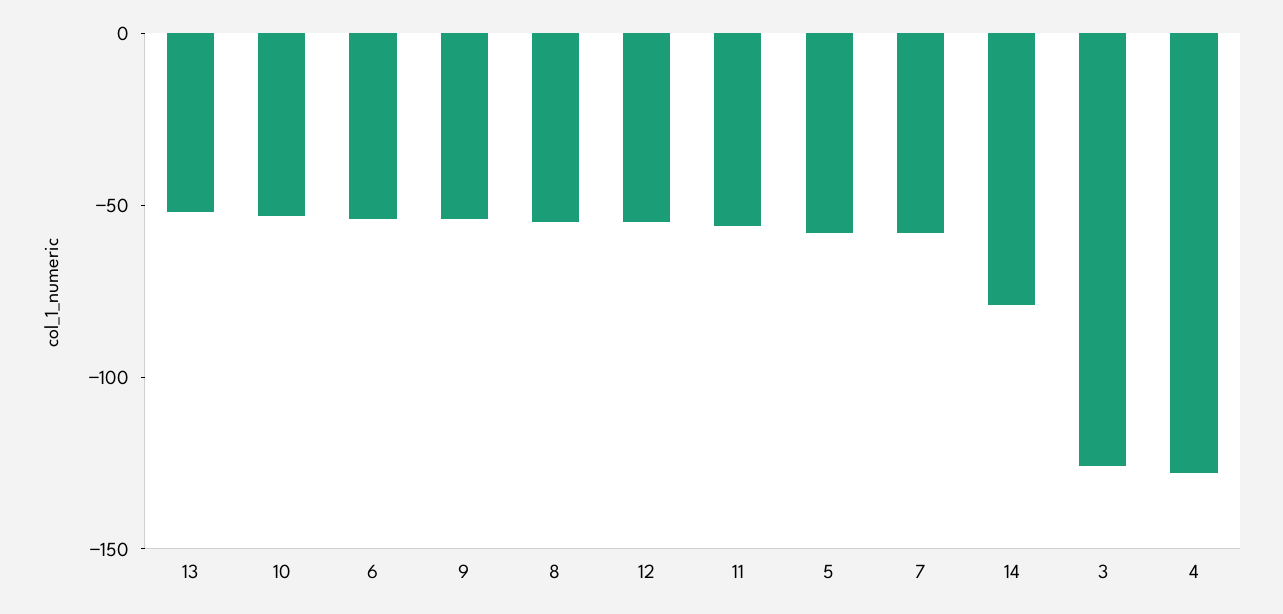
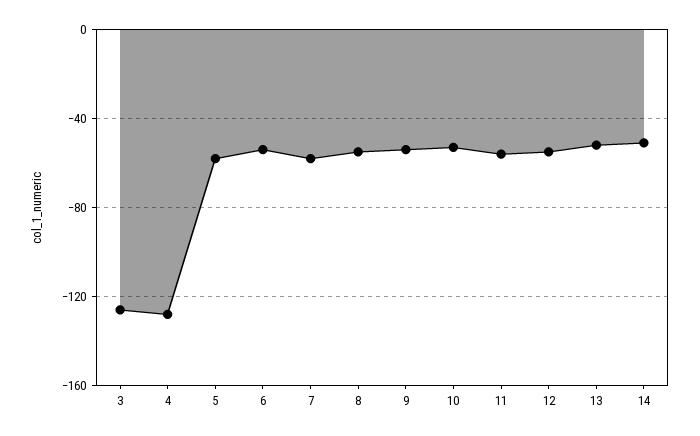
14: -80 -> -50

